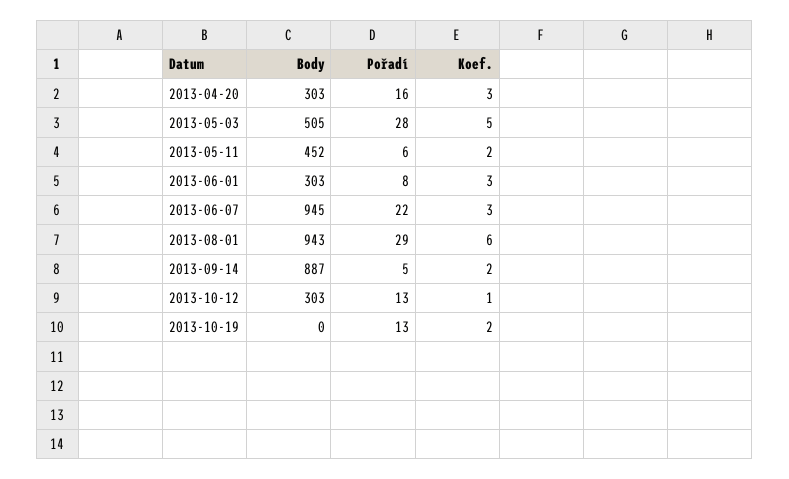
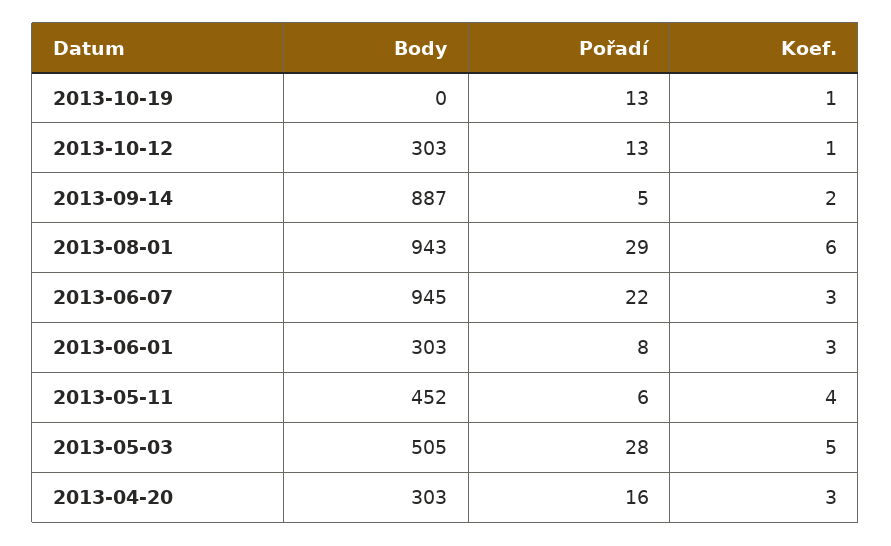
Koef., 2013-05-11: 2 -> 4
Koef., 2013-10-19: 2 -> 1

